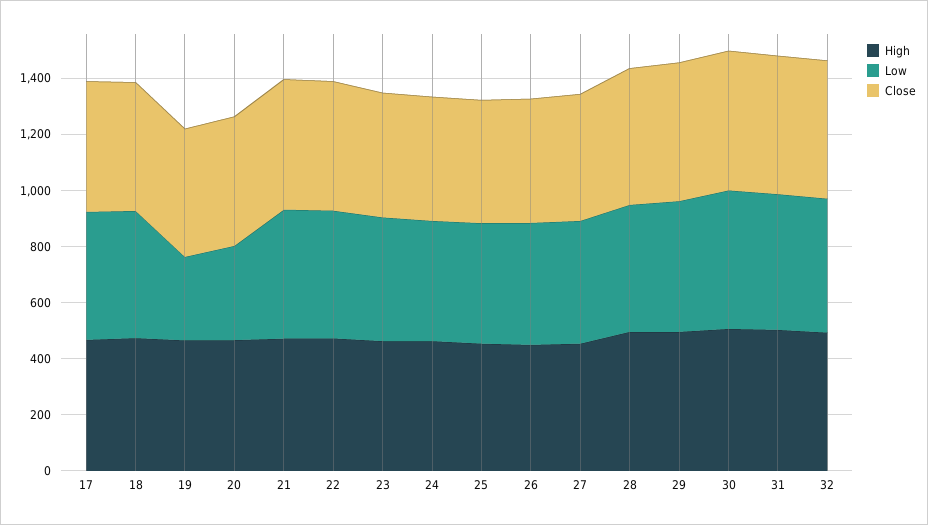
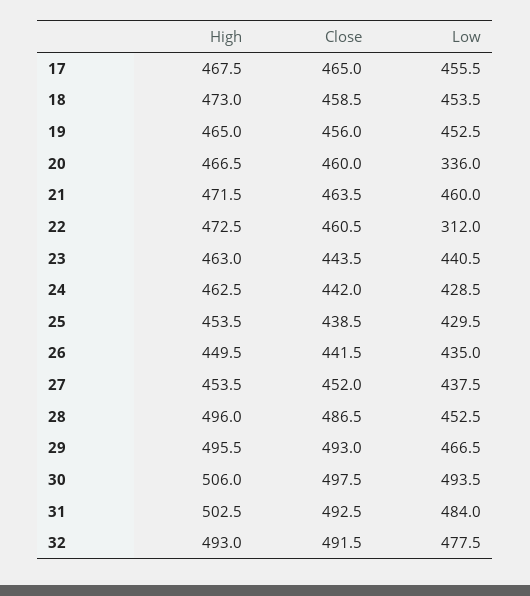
Low, 19: 300 -> 452.5
Low, 22: 450 -> 312

